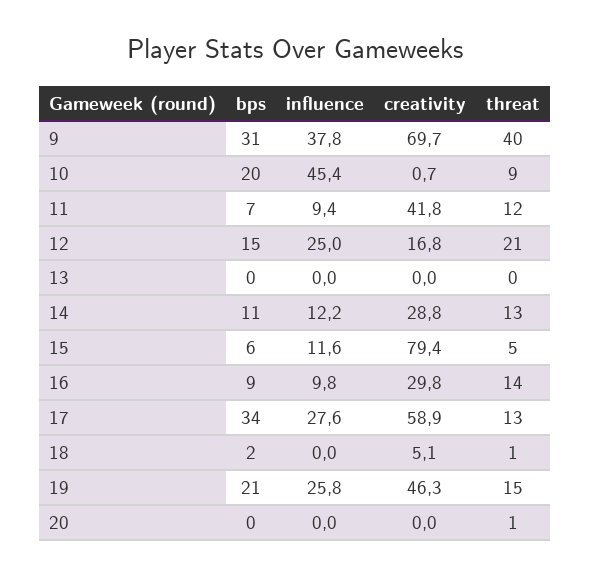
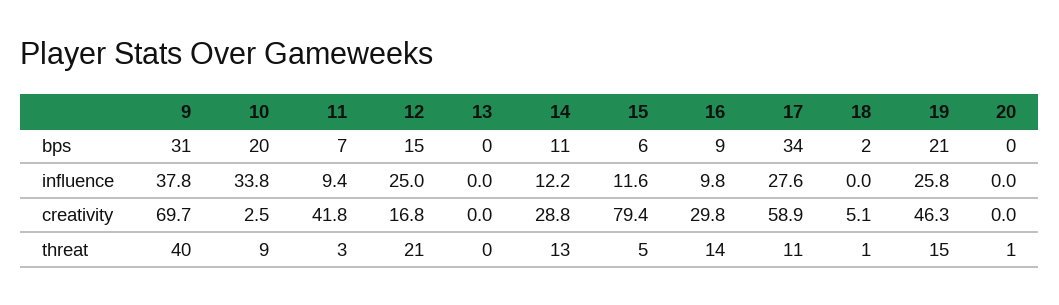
influence, 10: 45.4 -> 33.8
creativity, 10: 0.7 -> 2.5
threat, 11: 12 -> 3
threat, 17: 13 -> 11

